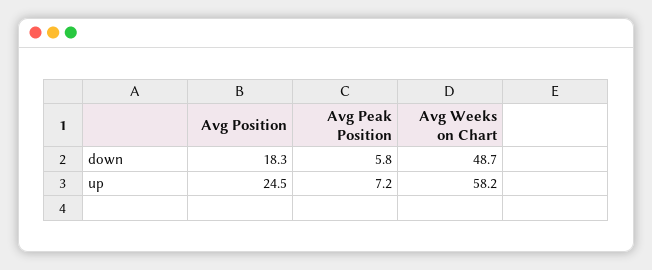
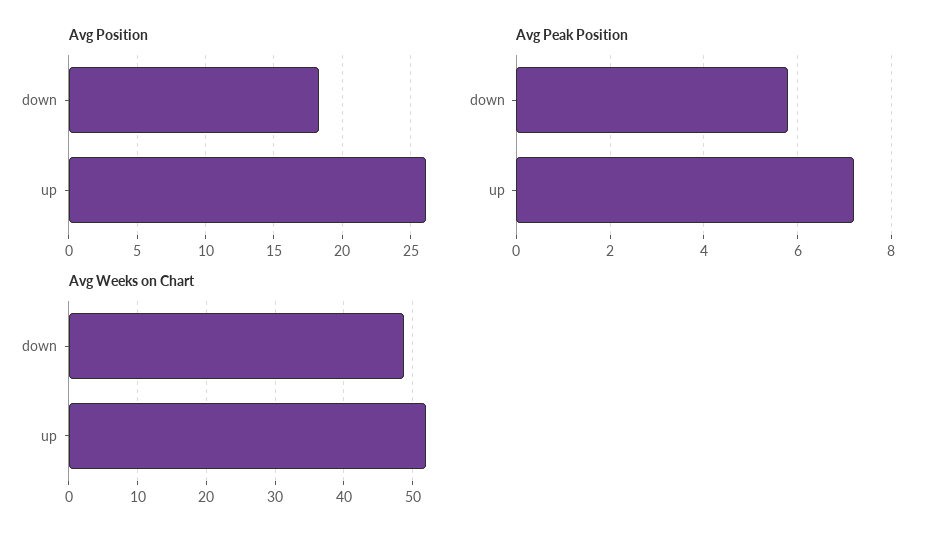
Avg Position, up: 24.5 -> 26
Avg Weeks on Chart, up: 58.2 -> 52

